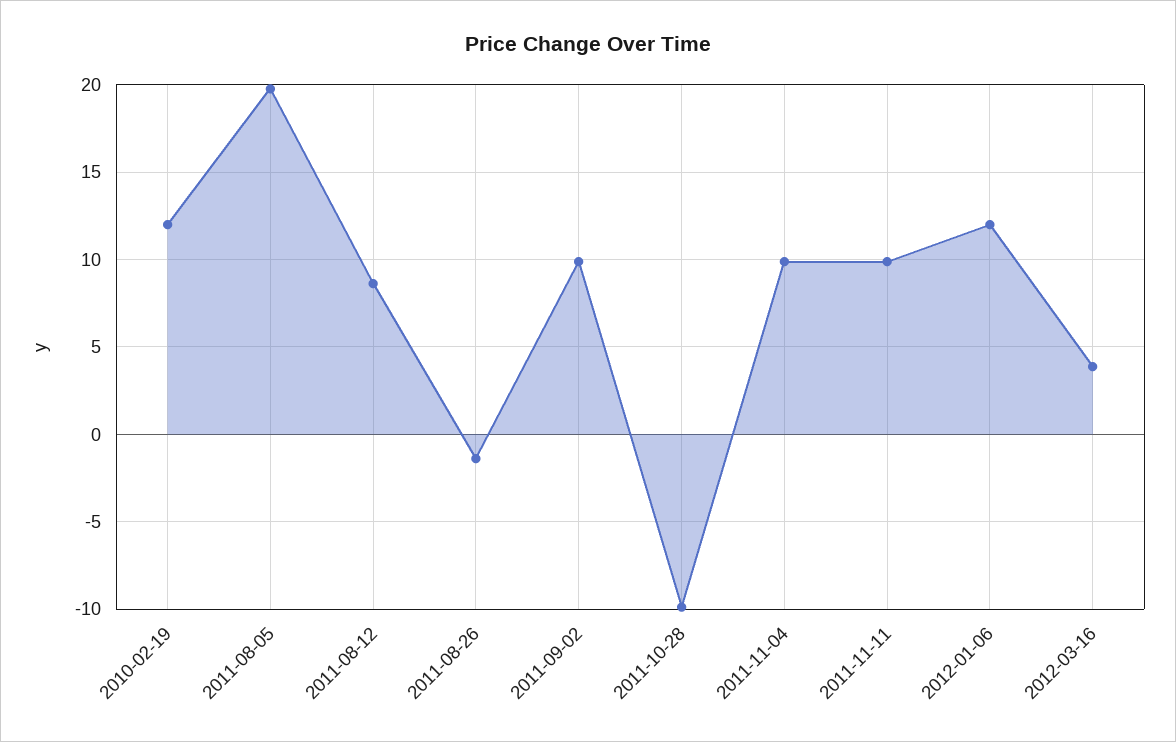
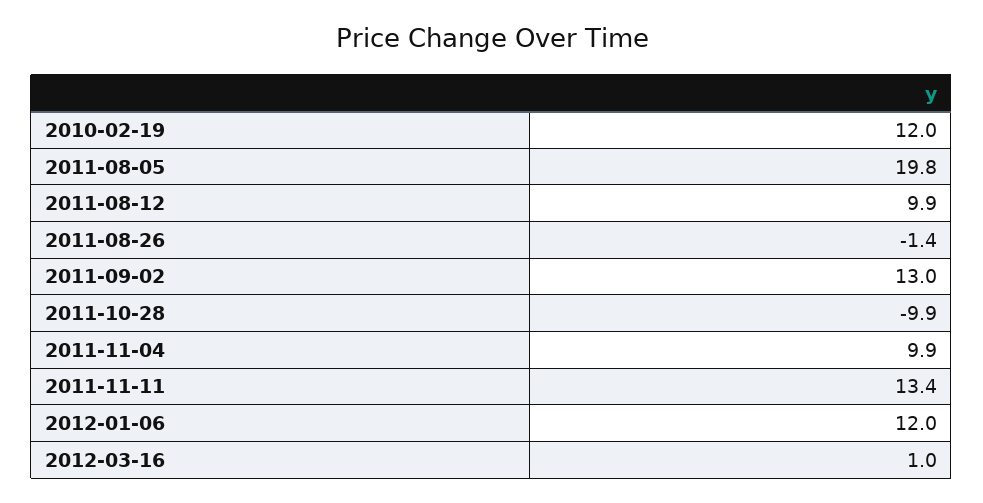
2011-08-12: 8.5 -> 9.9
2011-09-02: 10 -> 13
2011-11-11: 10 -> 13.4
2012-03-16: 4 -> 1

